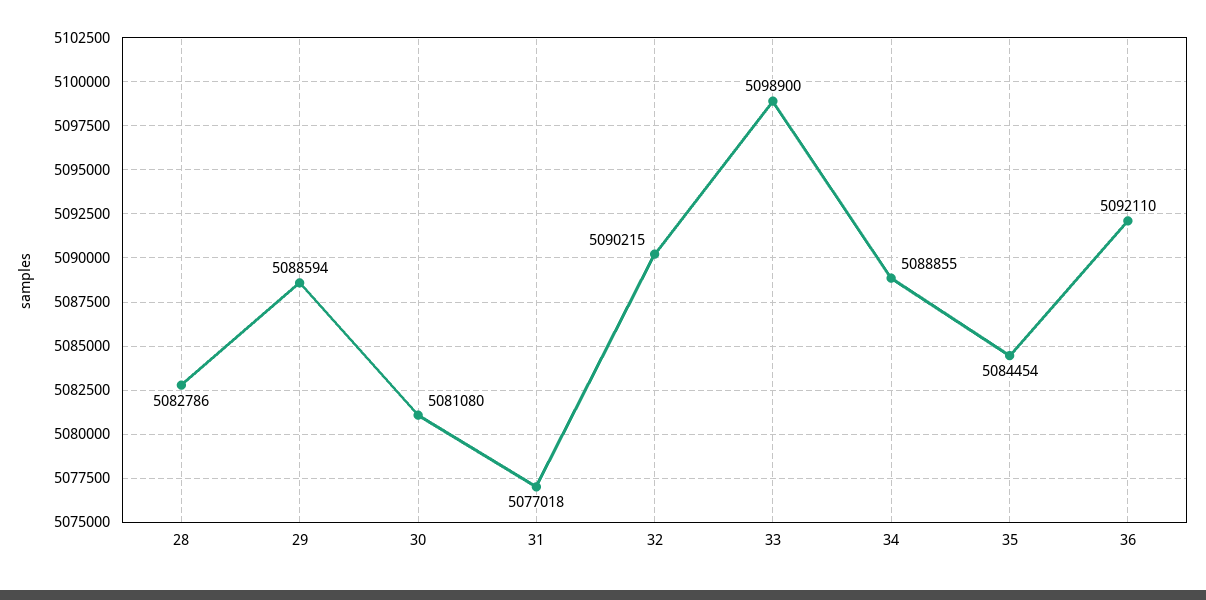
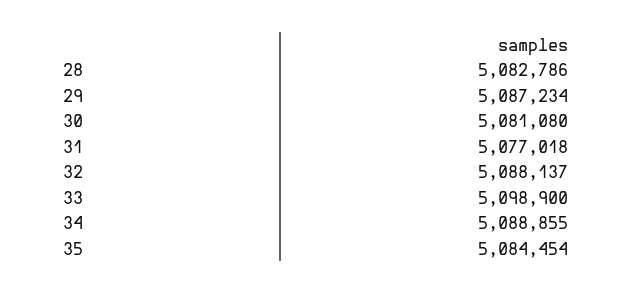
29: 5088594 -> 5087234
32: 5090215 -> 5088137
36: 5092110 -> none

